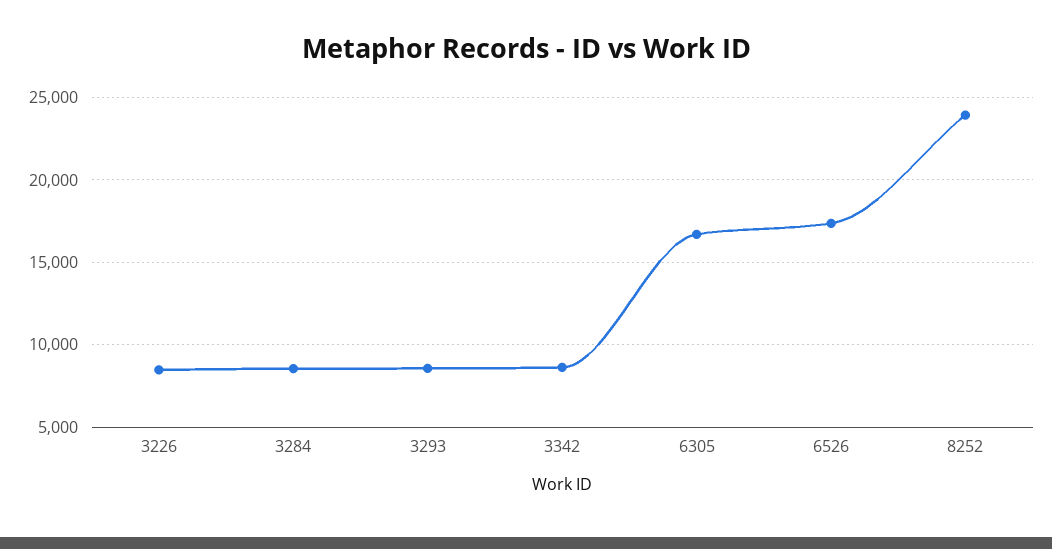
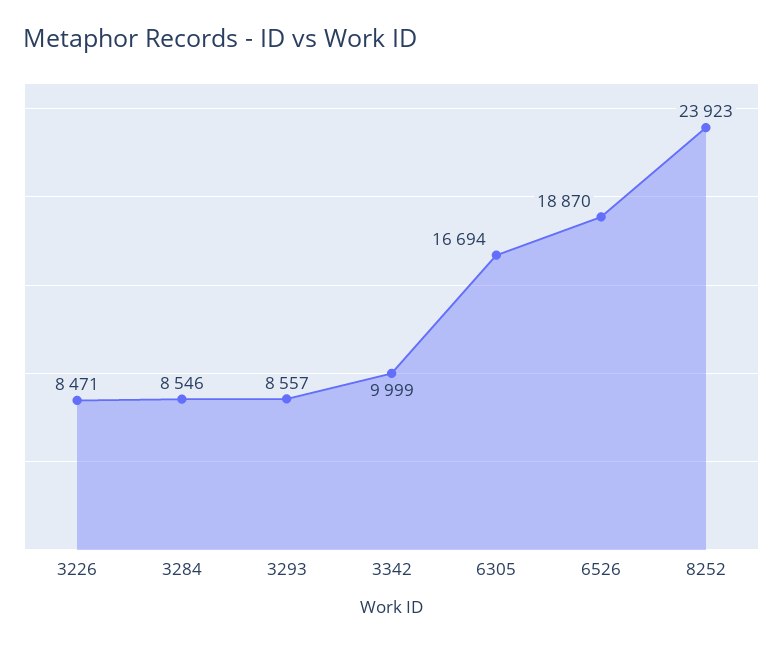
3342: 8500 -> 9999
6526: 17500 -> 18870

